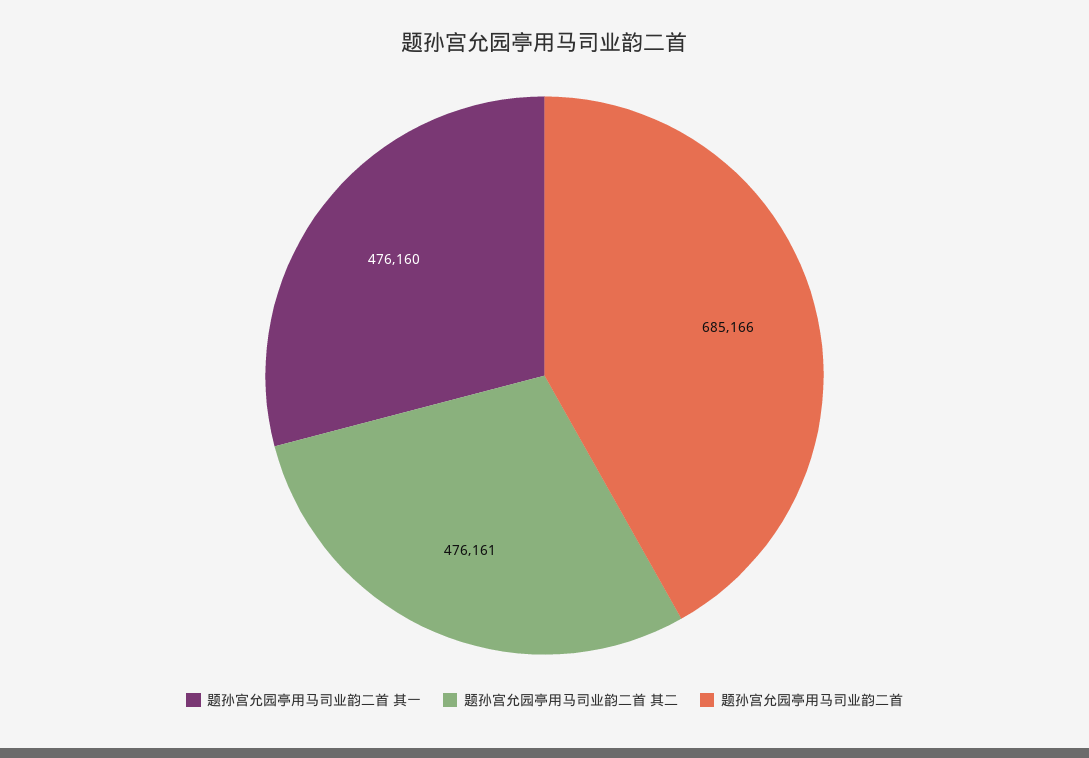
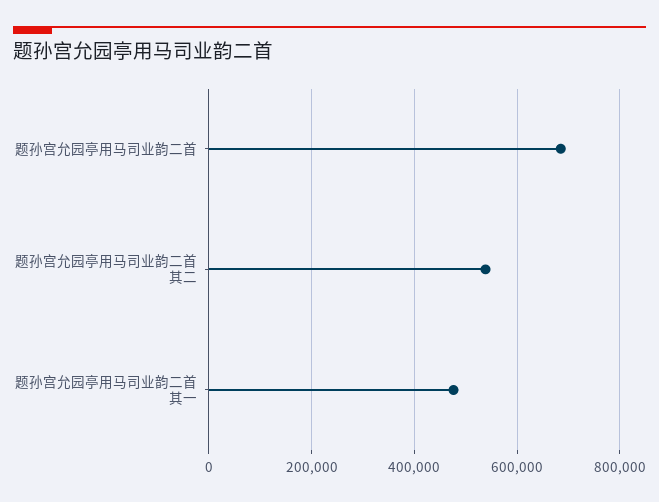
题孙宫允园亭用马司业韵二首 其二: 476161 -> 540000

